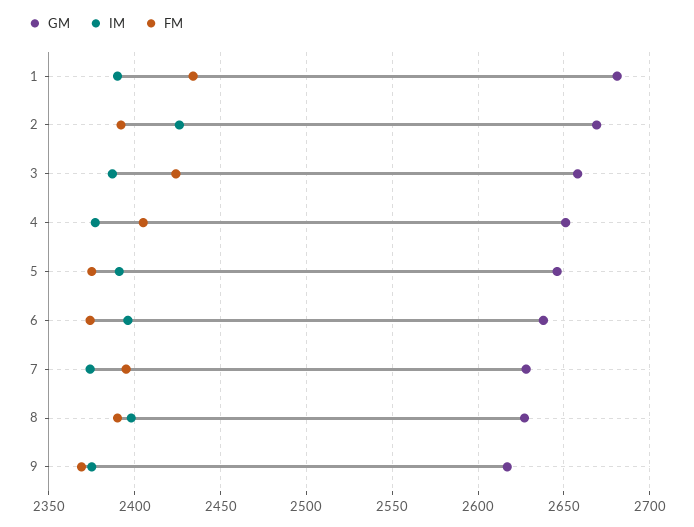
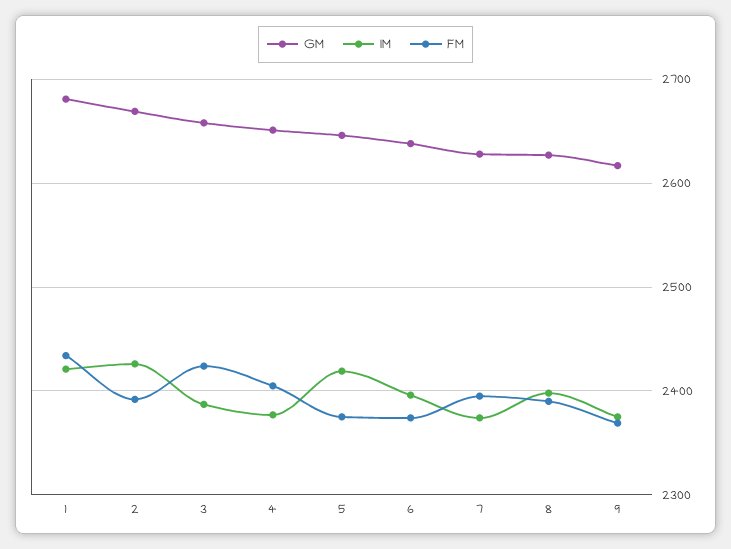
IM, 1: 2390 -> 2420
IM, 5: 2390 -> 2420

